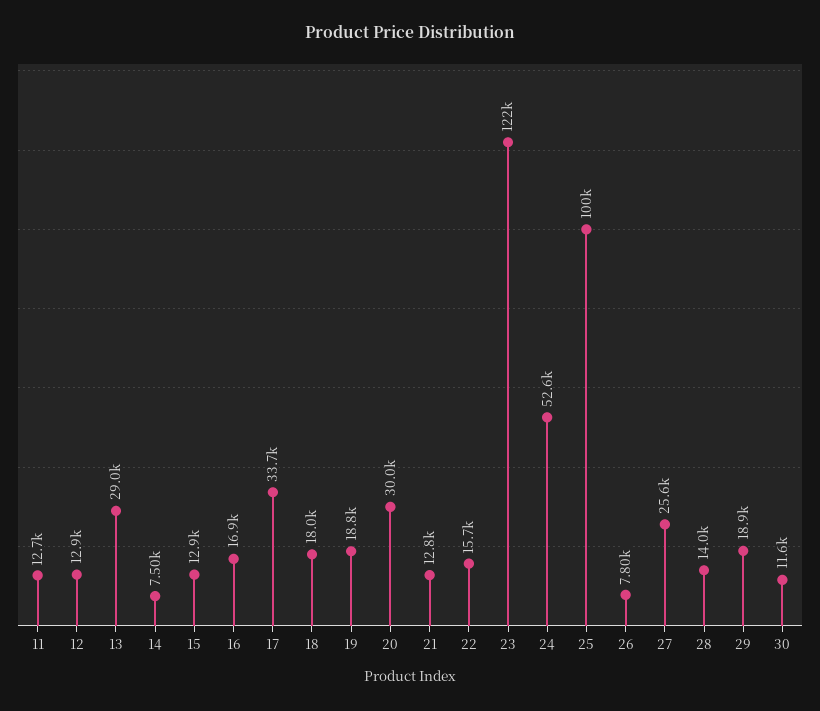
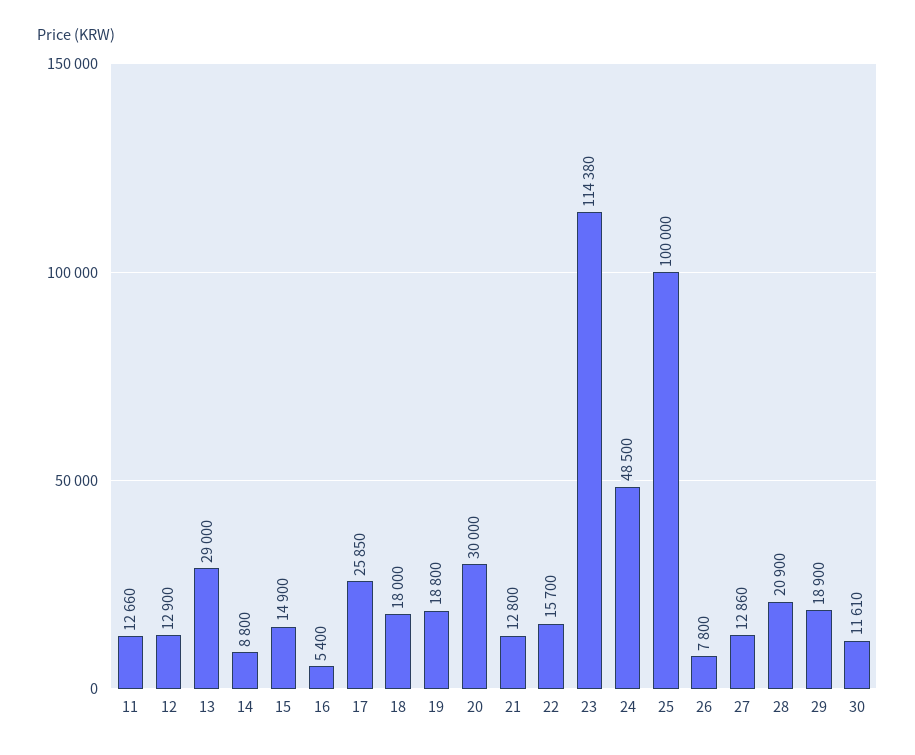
14: 7500 -> 8800
15: 12900 -> 14900
16: 16900 -> 5400
17: 33700 -> 25850
23: 122000 -> 114380
24: 52600 -> 48500
27: 25600 -> 12860
28: 14000 -> 20900

